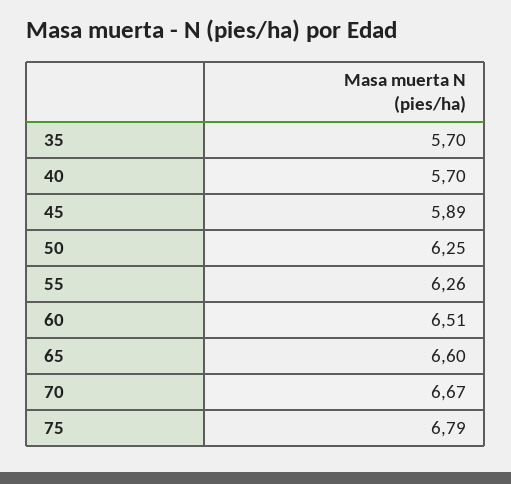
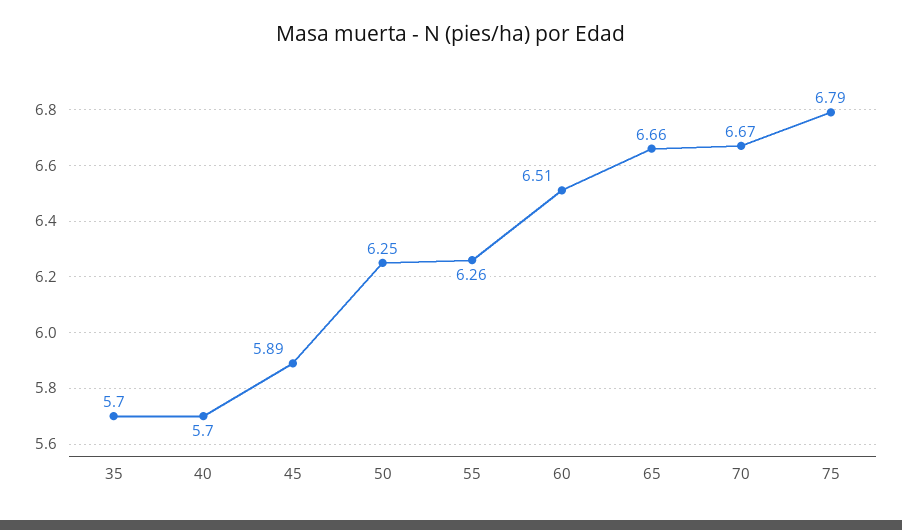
65: 6.6 -> 6.66

